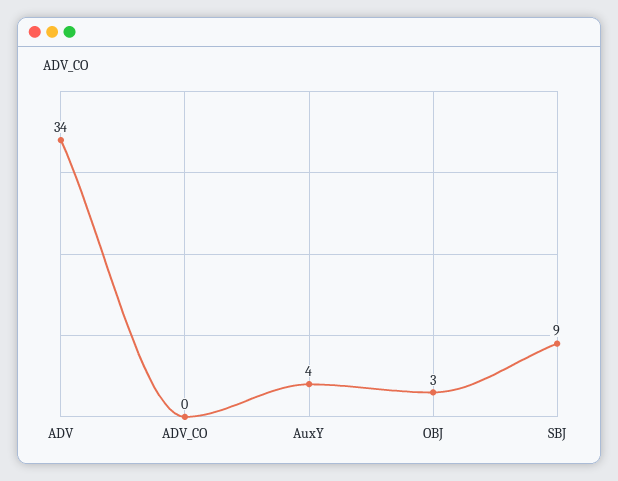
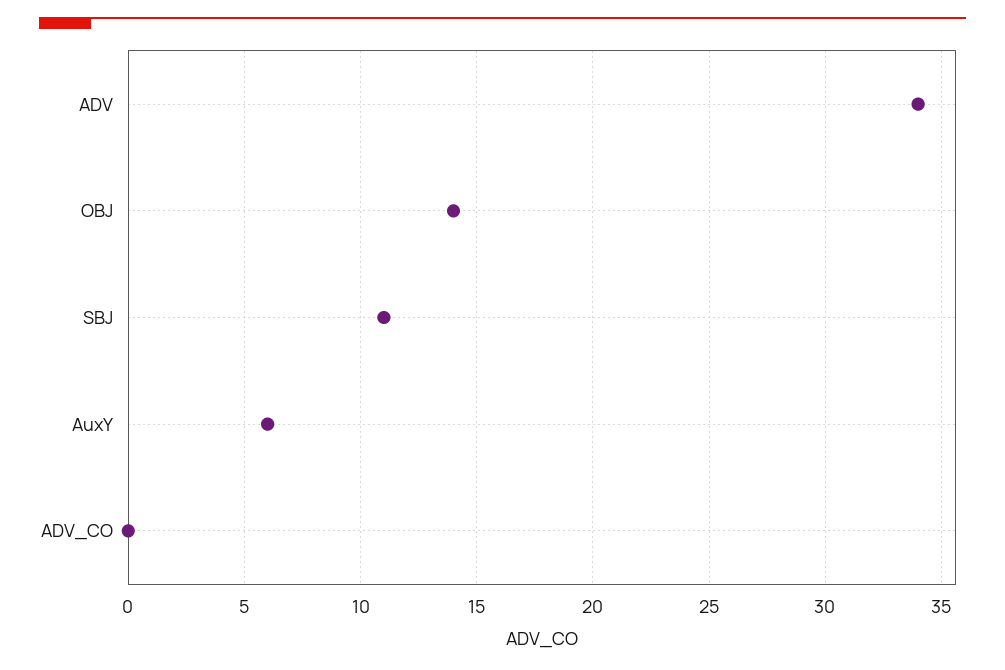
AuxY: 4 -> 6
OBJ: 3 -> 14
SBJ: 9 -> 11

